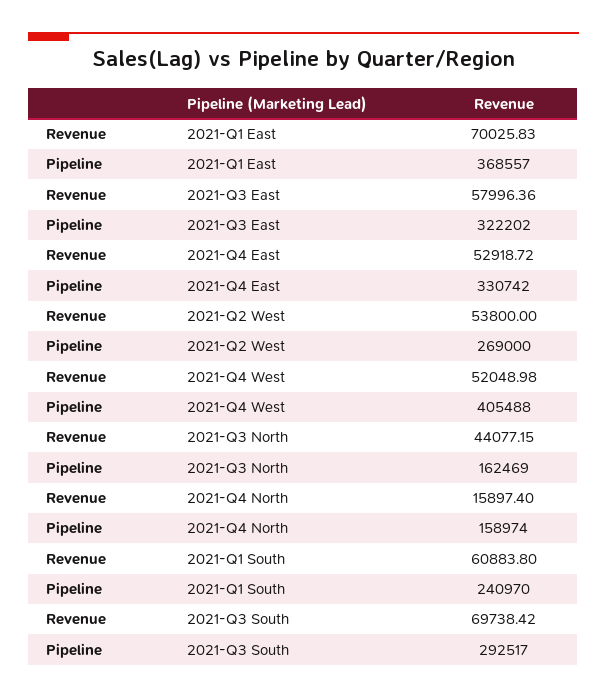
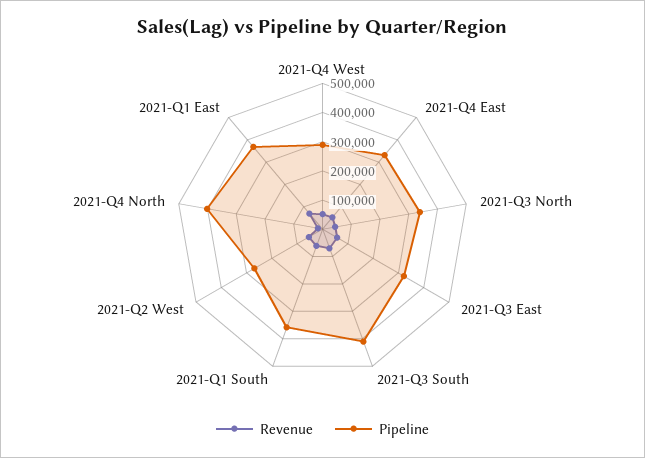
Pipeline, 2021-Q4 West: 405488 -> 300000
Pipeline, 2021-Q3 North: 162469 -> 350000
Pipeline, 2021-Q4 North: 158974 -> 400000
Pipeline, 2021-Q1 South: 240970 -> 350000
Pipeline, 2021-Q3 South: 292517 -> 400000

